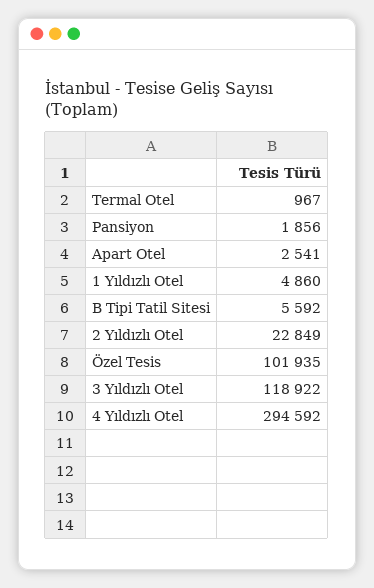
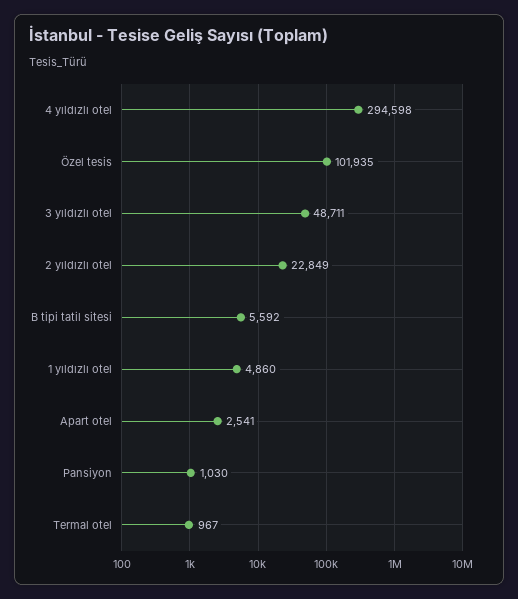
Pansiyon: 1856 -> 1030
3 Yıldızlı Otel: 118922 -> 48711
4 Yıldızlı Otel: 294592 -> 294598

